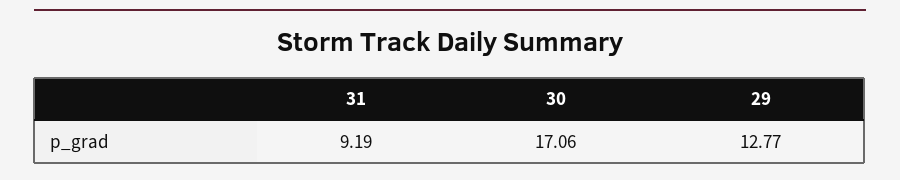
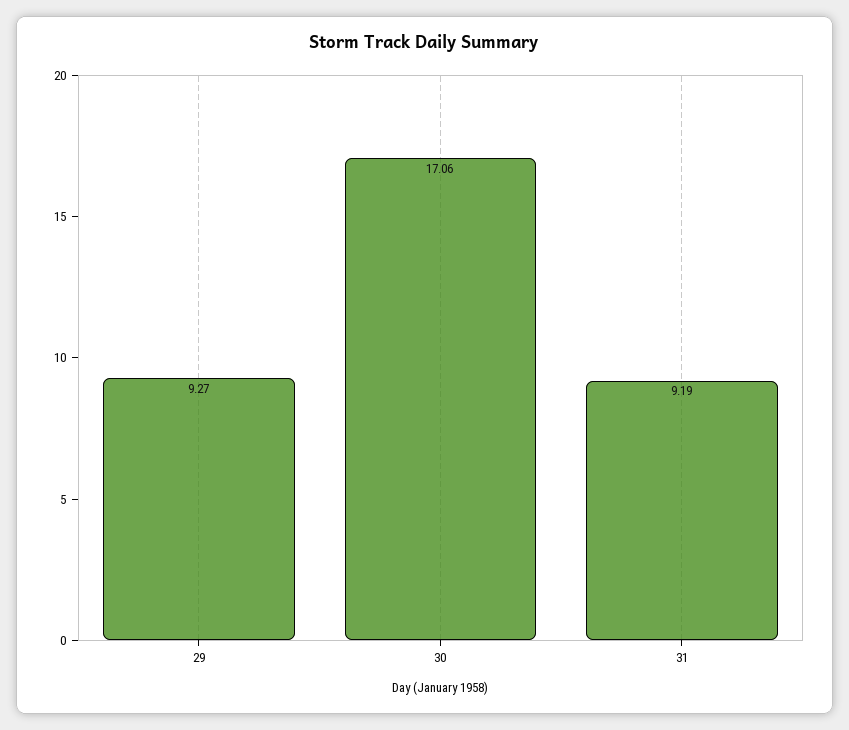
29: 12.77 -> 9.27

